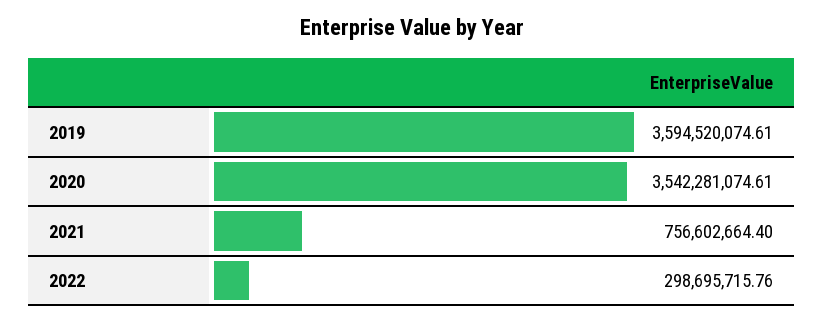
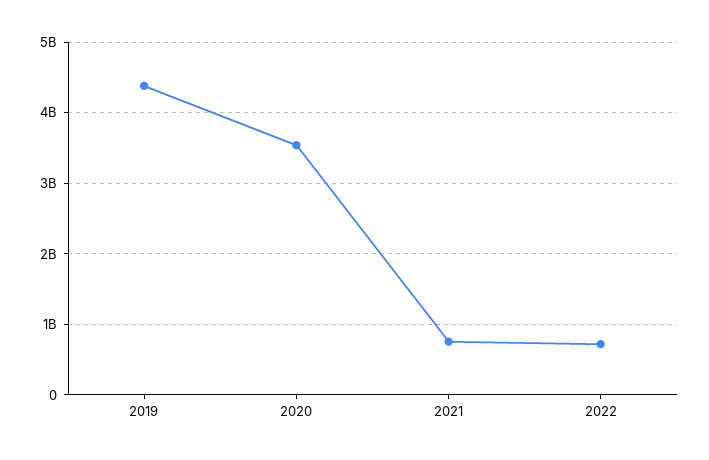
2019: 3594520074.61 -> 4400000000
2022: 298695715.76 -> 700000000

